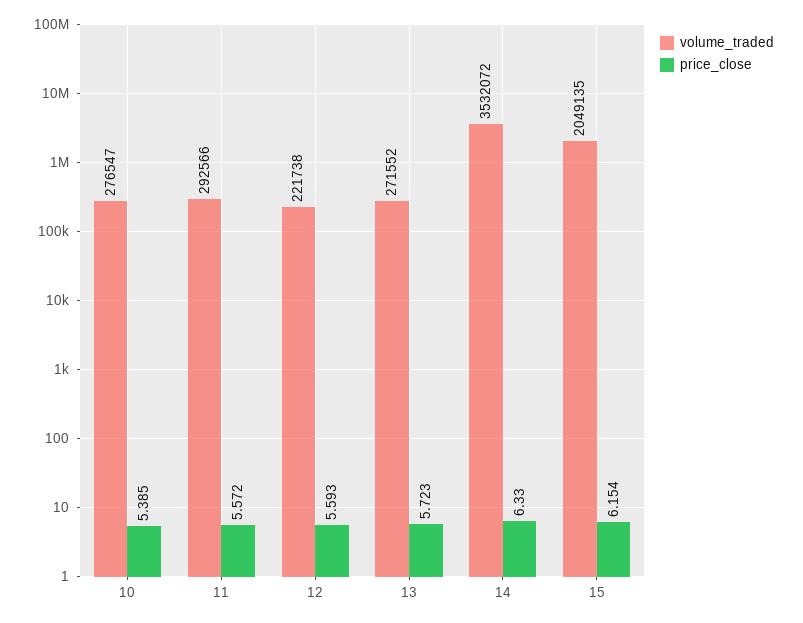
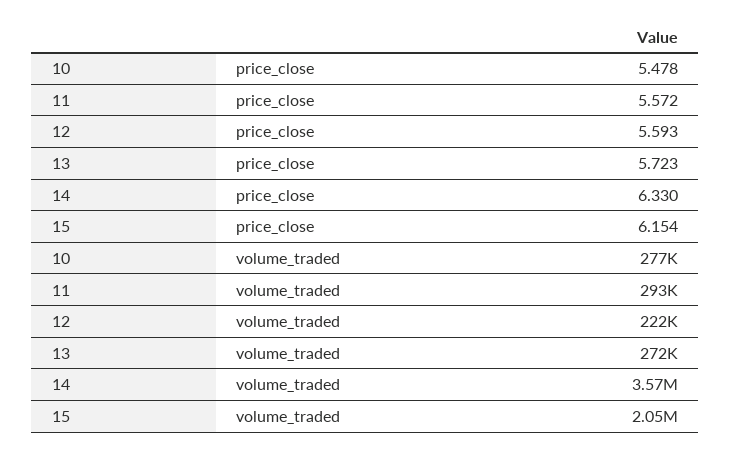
price_close, 10: 5.385 -> 5.478
volume_traded, 14: 3532072 -> 3570000

